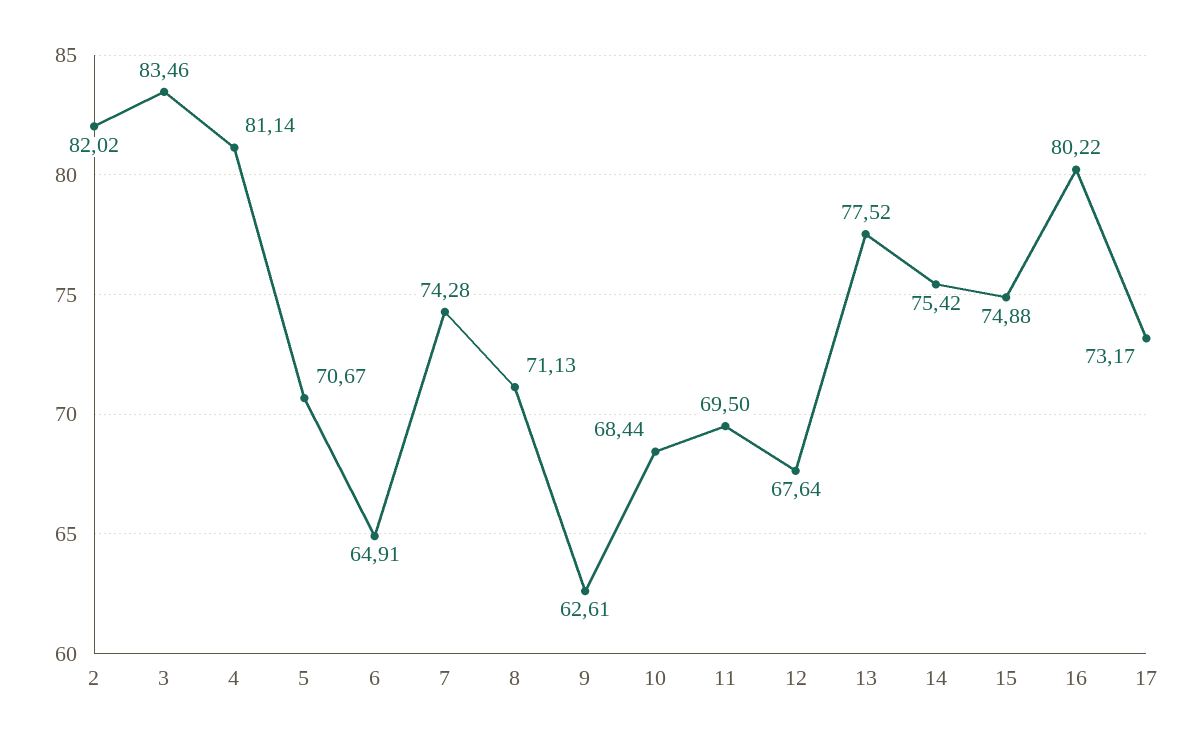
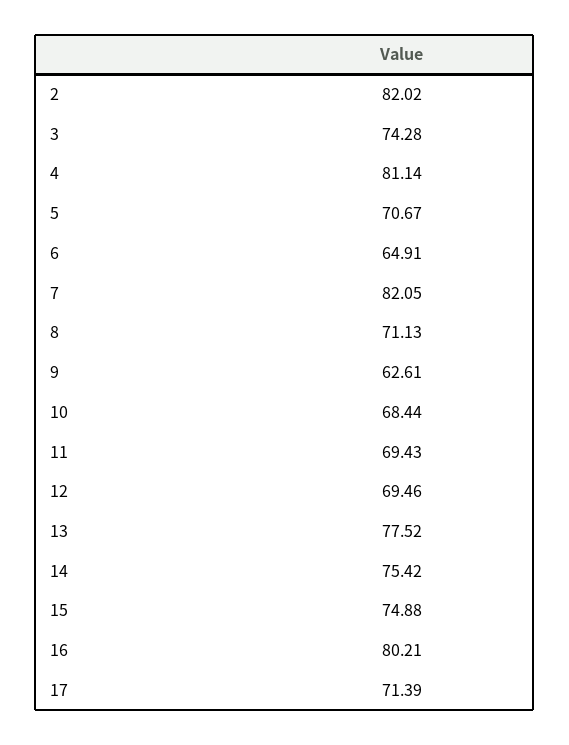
3: 83.46 -> 74.28
7: 74.28 -> 82.05
11: 69.5 -> 69.43
12: 67.64 -> 69.46
16: 80.22 -> 80.21
17: 73.17 -> 71.39

